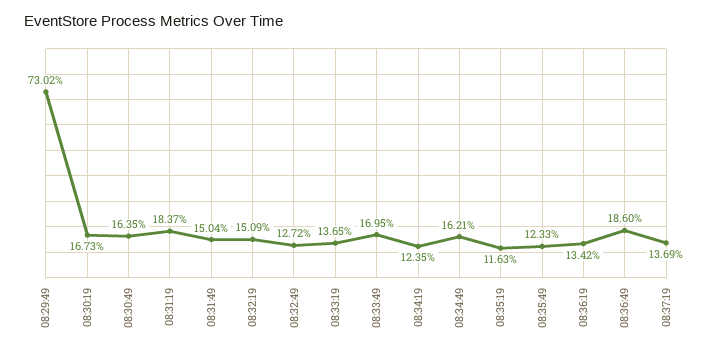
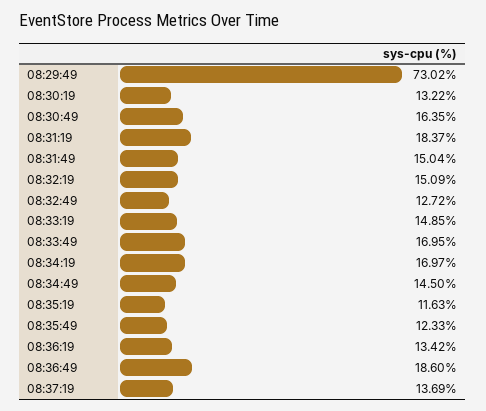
08:30:19: 16.73 -> 13.22
08:33:19: 13.65 -> 14.85
08:34:19: 12.35 -> 16.97
08:34:49: 16.21 -> 14.5

